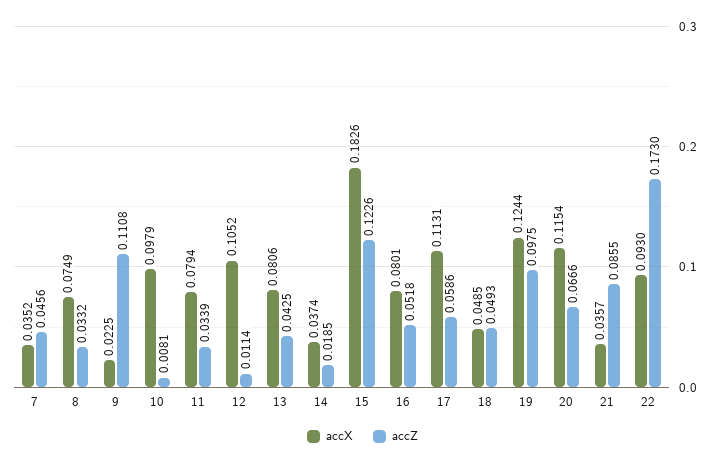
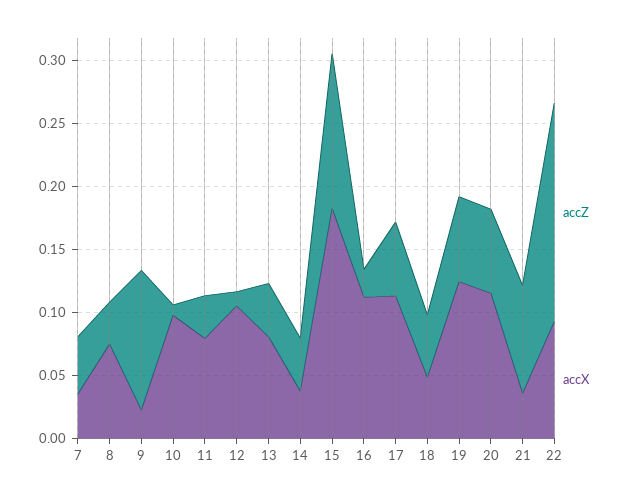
accZ, 14: 0.0185 -> 0.04
accX, 16: 0.0801 -> 0.11
accZ, 16: 0.0518 -> 0.02
accZ, 19: 0.0975 -> 0.07

